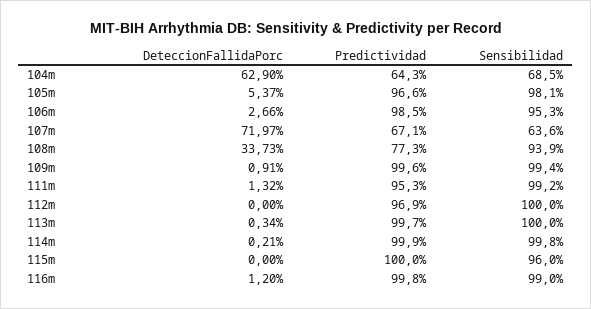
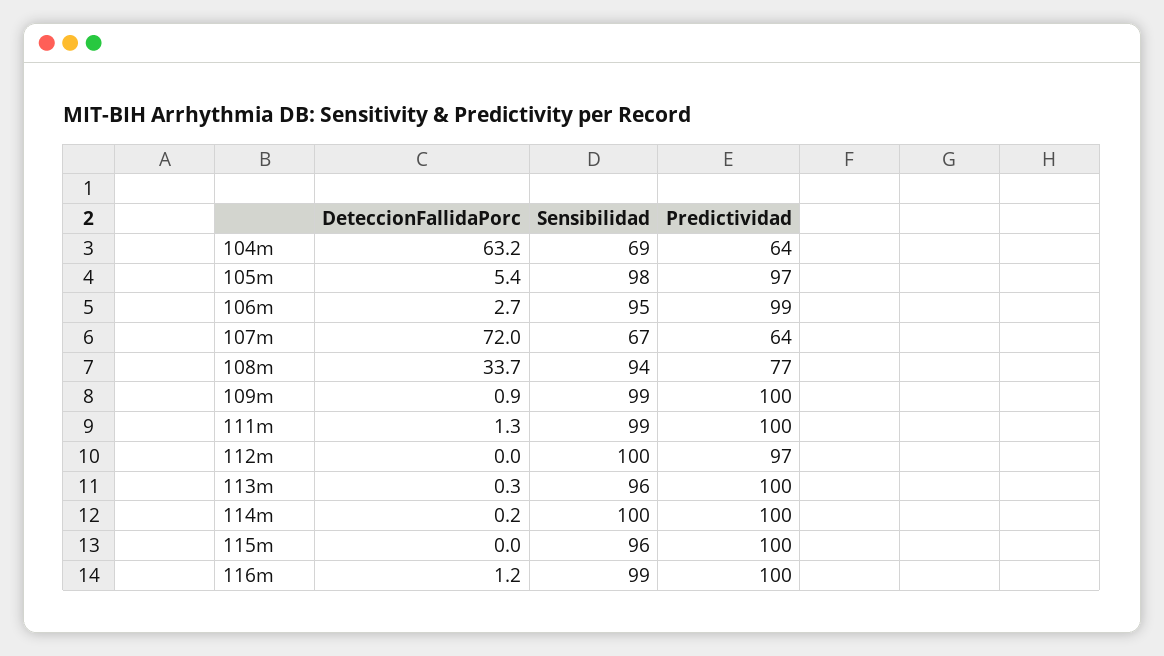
DeteccionFallidaPorc, 104m: 62.9 -> 63.2
Predictividad, 107m: 67.1 -> 64
Sensibilidad, 107m: 63.6 -> 67
Predictividad, 111m: 95.3 -> 100
Sensibilidad, 113m: 100 -> 96

